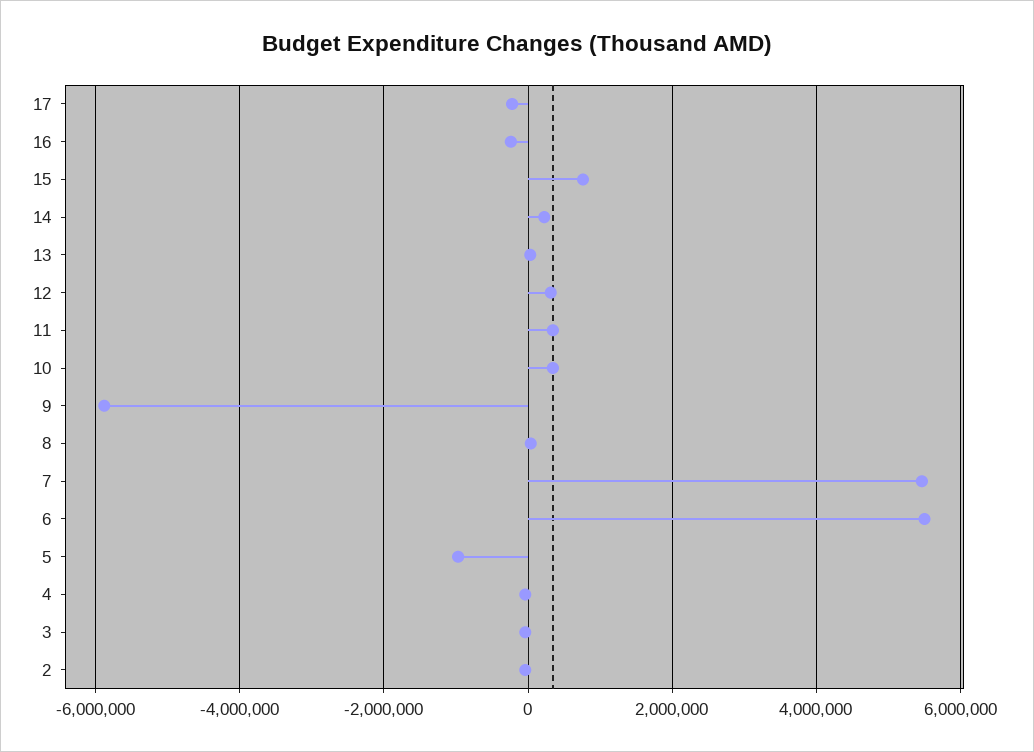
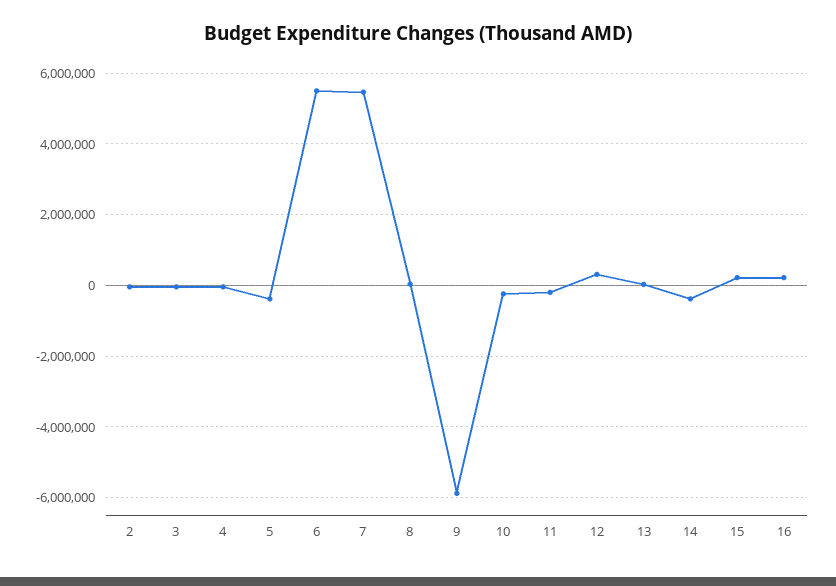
17: -200000 -> none
16: -200000 -> 200000
15: 800000 -> 200000
14: 200000 -> -400000
11: 400000 -> -200000
10: 400000 -> -200000
5: -1000000 -> -400000

